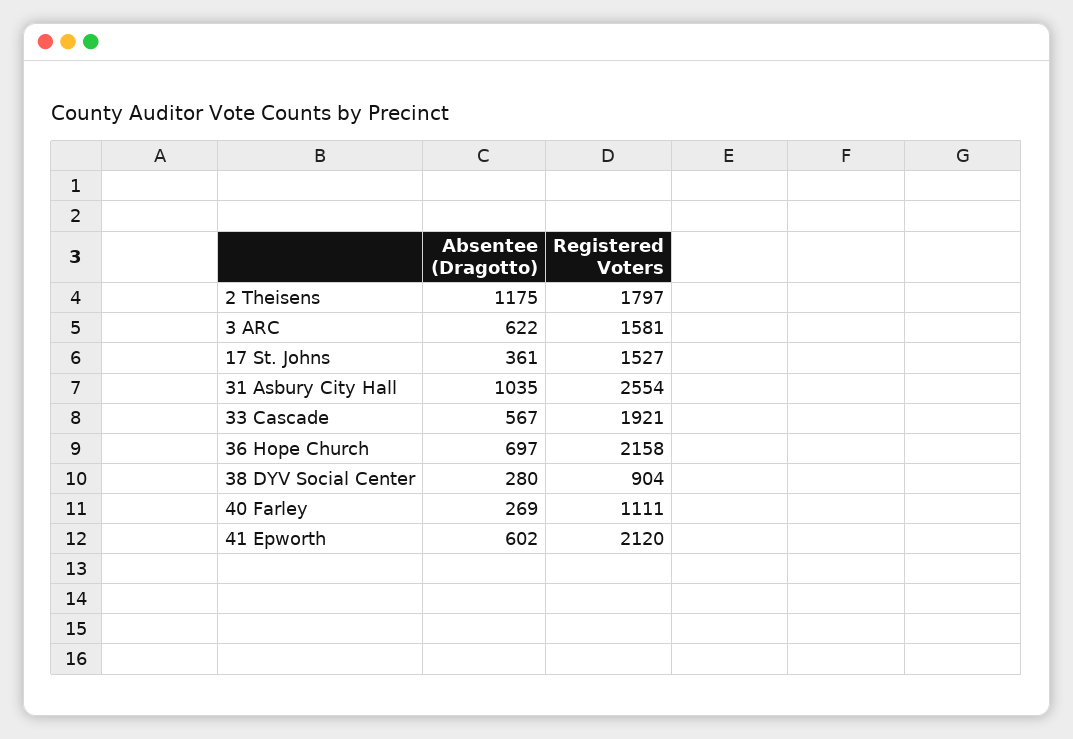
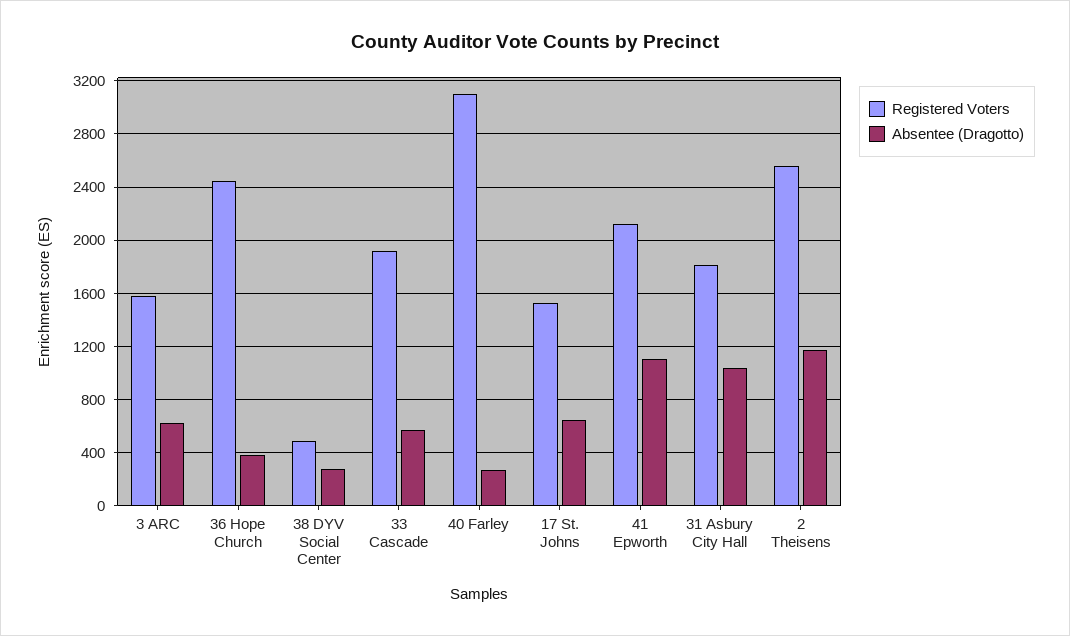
Registered Voters, 2 Theisens: 1797 -> 2550
Absentee (Dragotto), 17 St. Johns: 361 -> 650
Registered Voters, 31 Asbury City Hall: 2554 -> 1800
Absentee (Dragotto), 36 Hope Church: 697 -> 400
Registered Voters, 36 Hope Church: 2158 -> 2450
Registered Voters, 38 DYV Social Center: 904 -> 500
Registered Voters, 40 Farley: 1111 -> 3100
Absentee (Dragotto), 41 Epworth: 602 -> 1100

